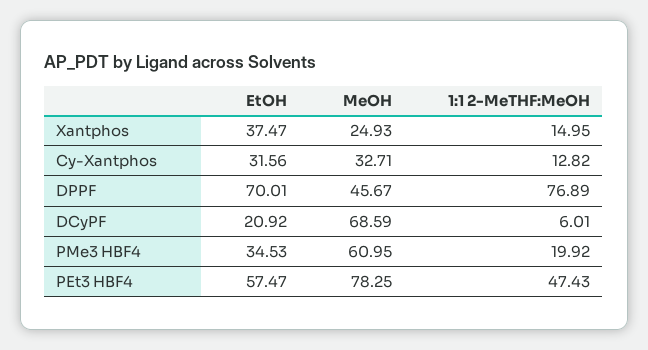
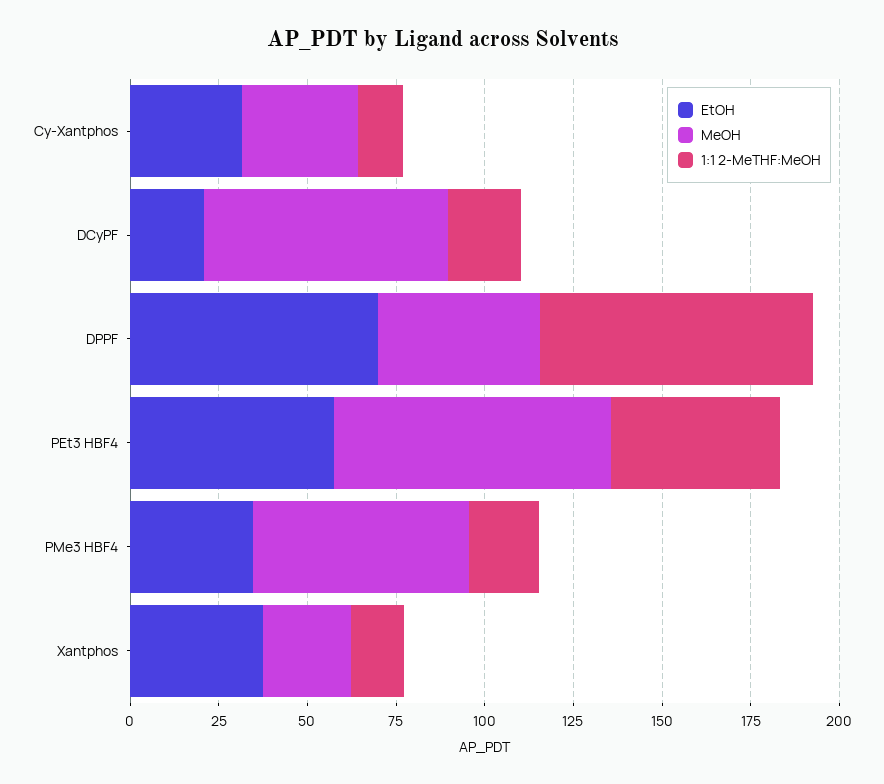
1:1 2-MeTHF:MeOH, DCyPF: 6.01 -> 20

